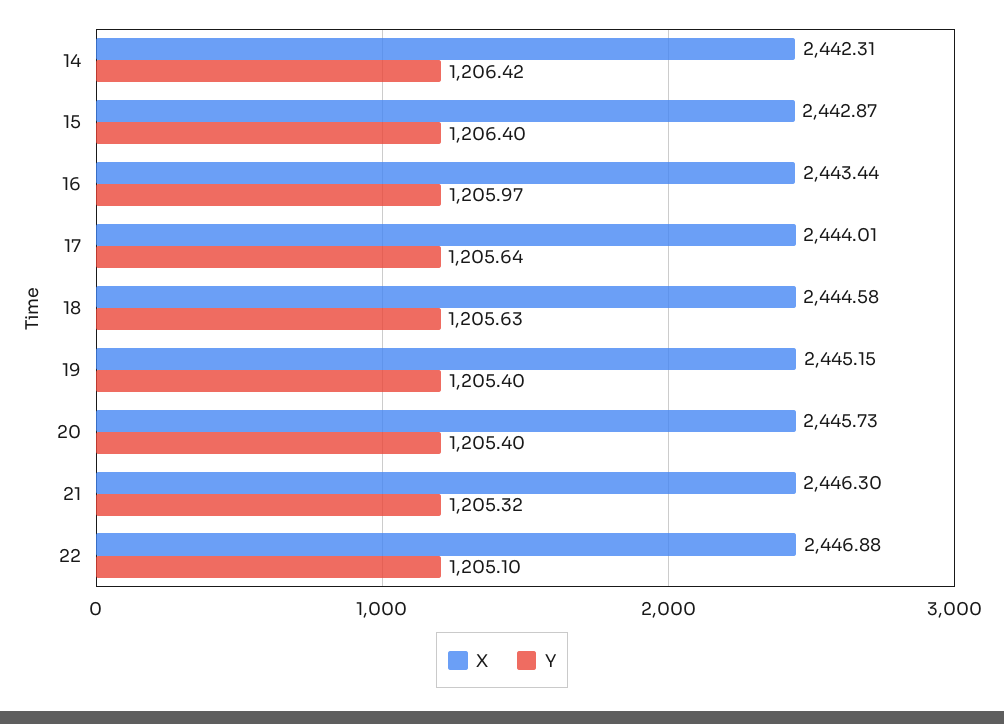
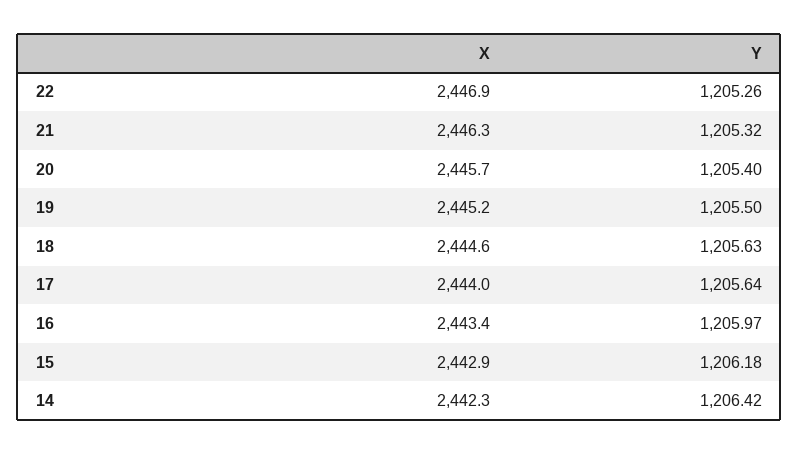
Y, 15: 1206.4 -> 1206.18
Y, 19: 1205.4 -> 1205.5
Y, 22: 1205.1 -> 1205.26

